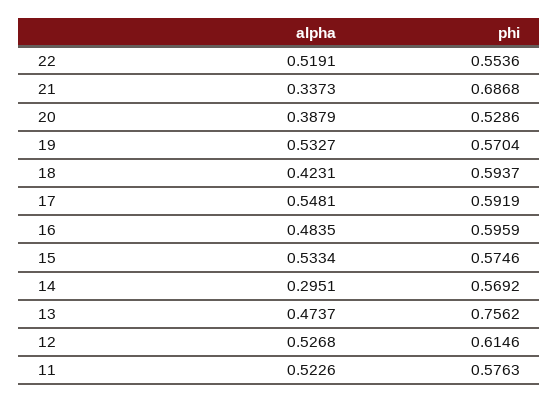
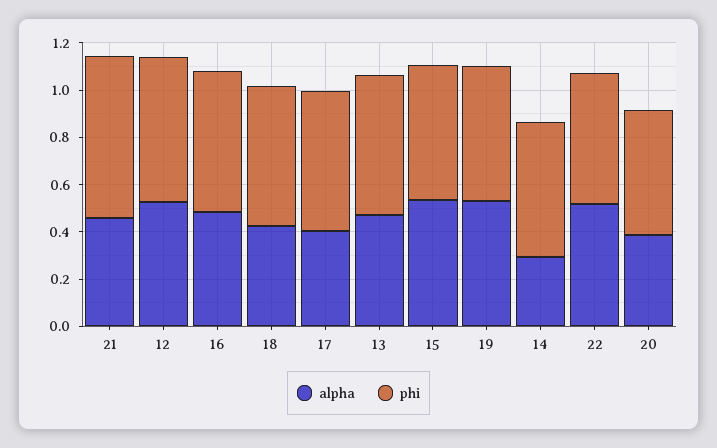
alpha, 21: 0.3373 -> 0.45
alpha, 17: 0.5481 -> 0.4
phi, 13: 0.7562 -> 0.6
alpha, 11: 0.5226 -> none
phi, 11: 0.5763 -> none

